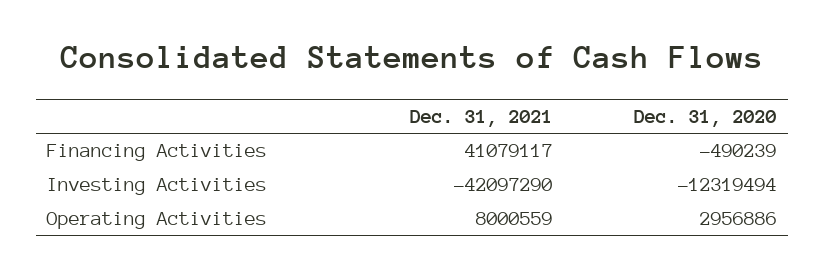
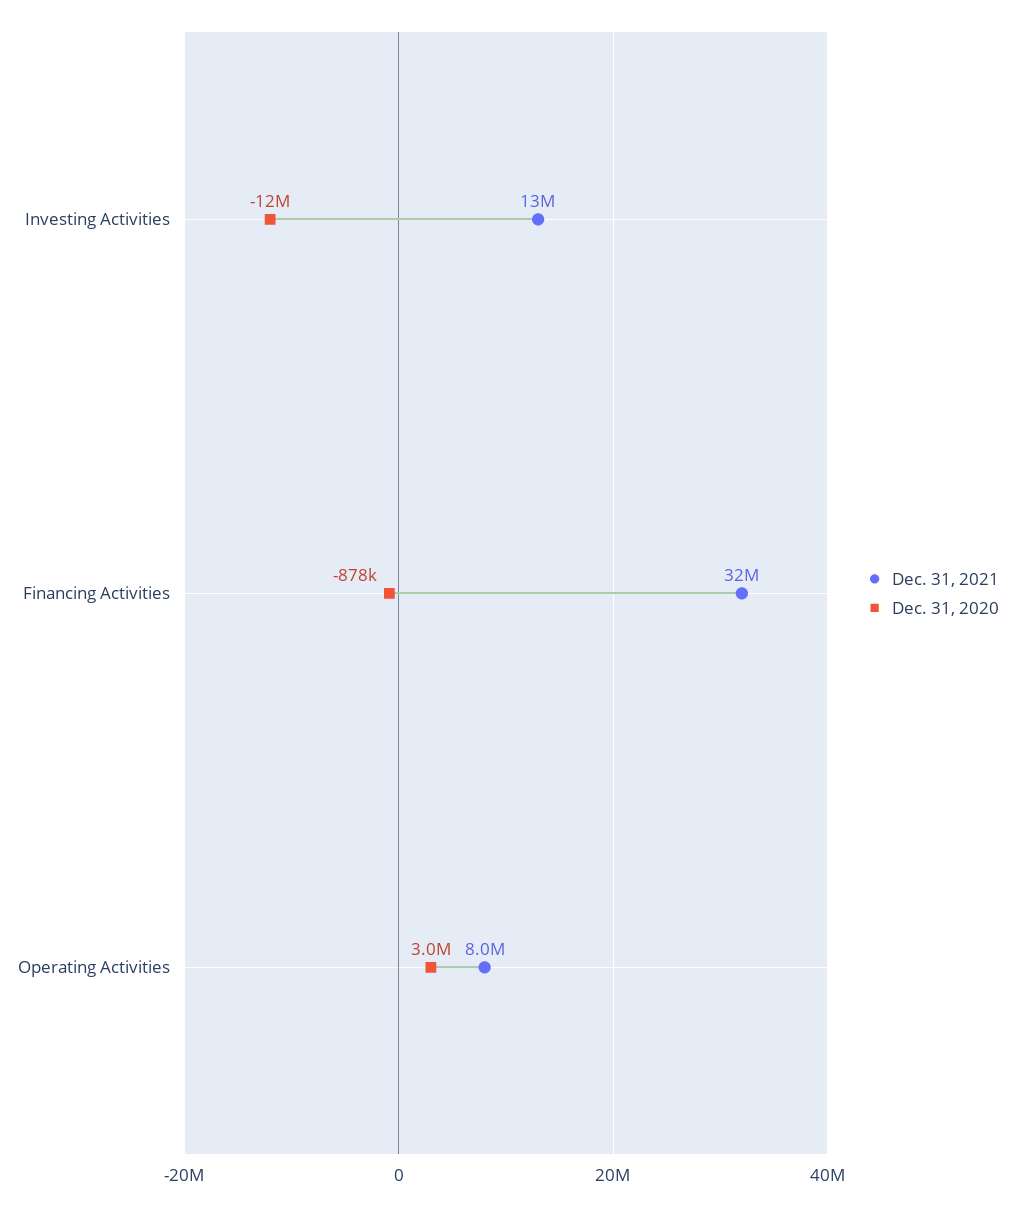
Dec. 31, 2021, Financing Activities: 41079117 -> 32000000
Dec. 31, 2020, Financing Activities: -490239 -> -878000
Dec. 31, 2021, Investing Activities: -42097290 -> 13000000

